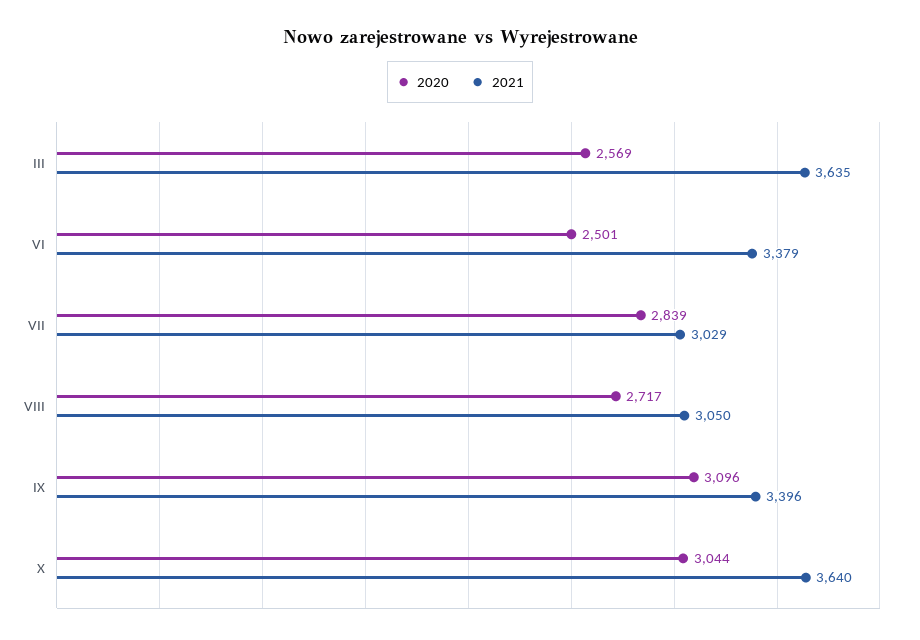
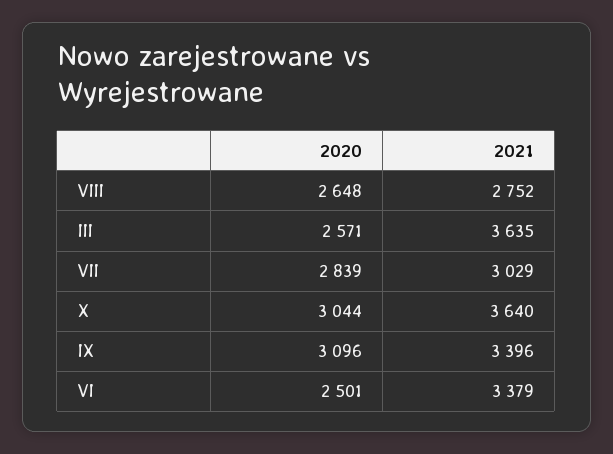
2020, III: 2569 -> 2571
2020, VIII: 2717 -> 2648
2021, VIII: 3050 -> 2752

